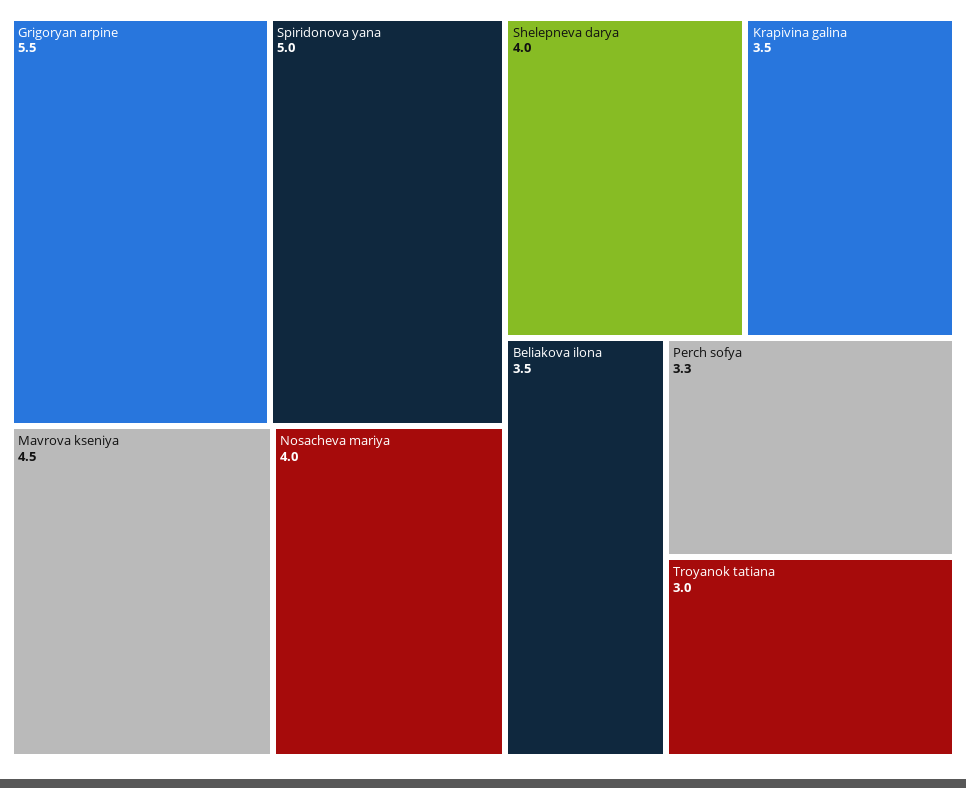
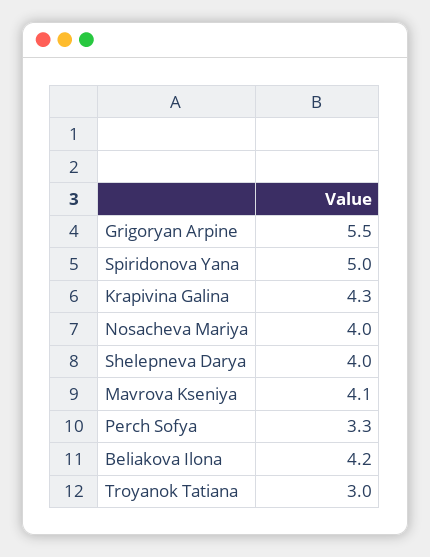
Mavrova kseniya: 4.5 -> 4.1
Krapivina galina: 3.5 -> 4.3
Beliakova ilona: 3.5 -> 4.2

